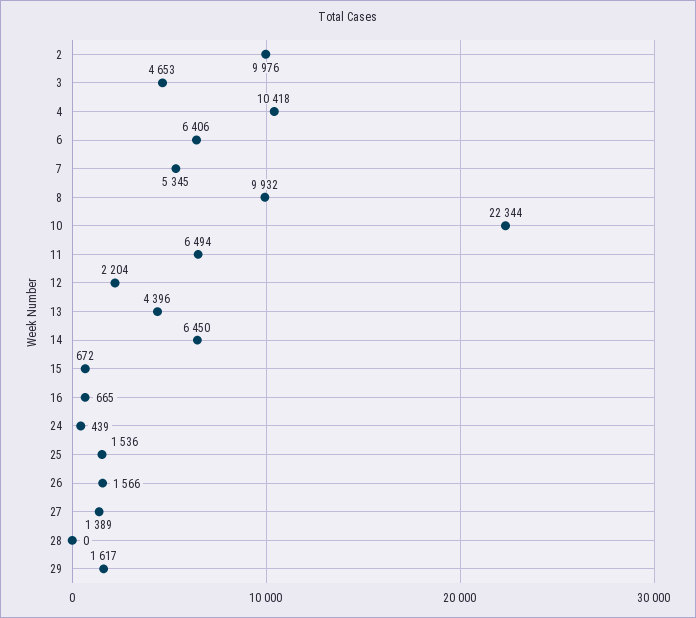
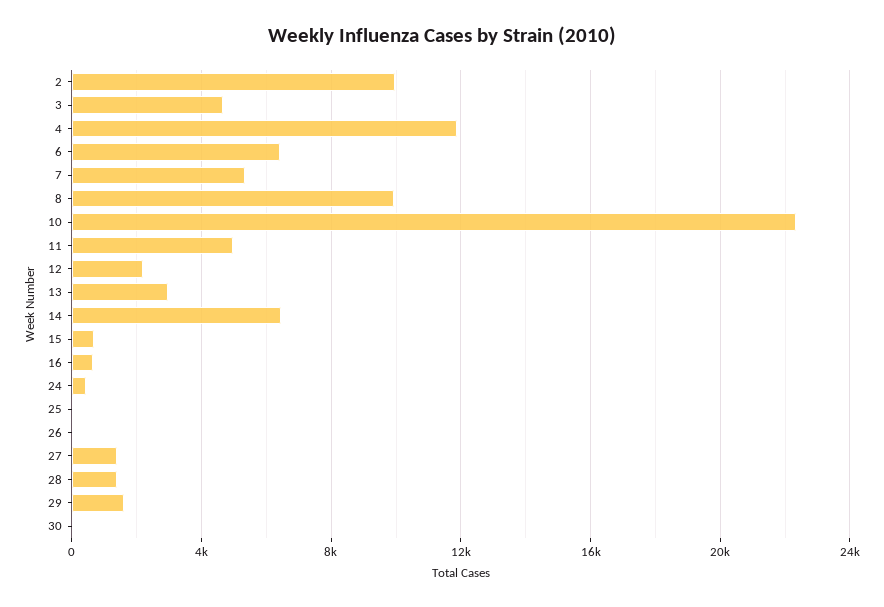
4: 10418 -> 12000
11: 6494 -> 5000
13: 4396 -> 3000
25: 1536 -> 0
26: 1566 -> 0
28: 0 -> 1500
30: none -> 0

